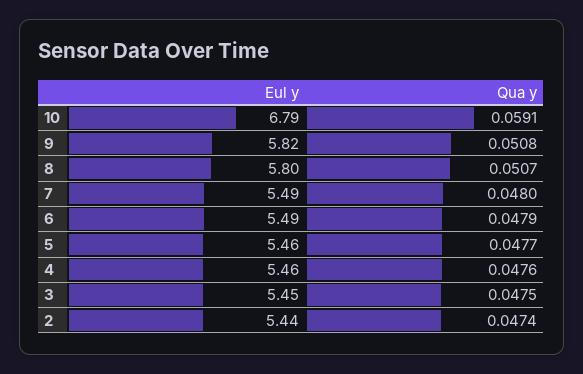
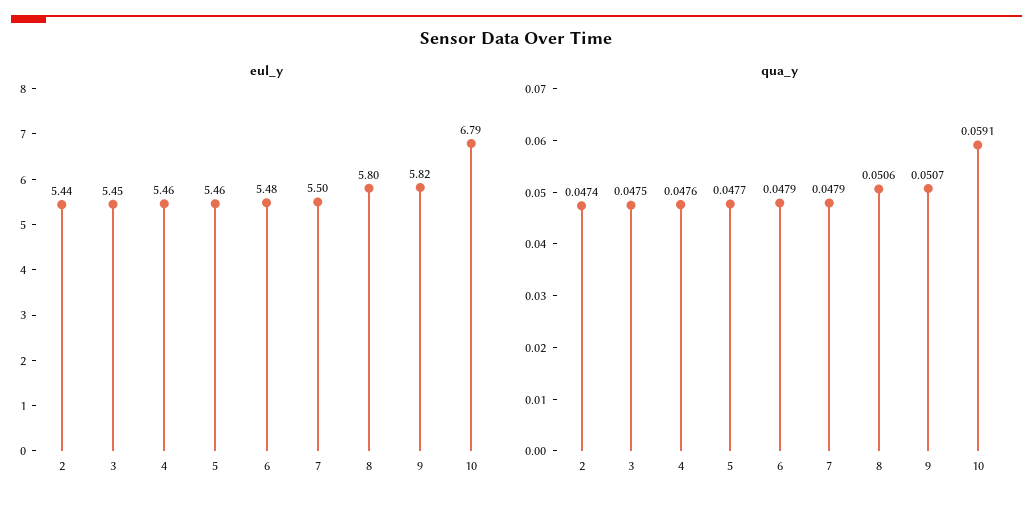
Qua y, 9: 0.0508 -> 0.0507
Qua y, 8: 0.0507 -> 0.0506
Eul y, 7: 5.49 -> 5.5
Qua y, 7: 0.048 -> 0.0479
Eul y, 6: 5.49 -> 5.48

